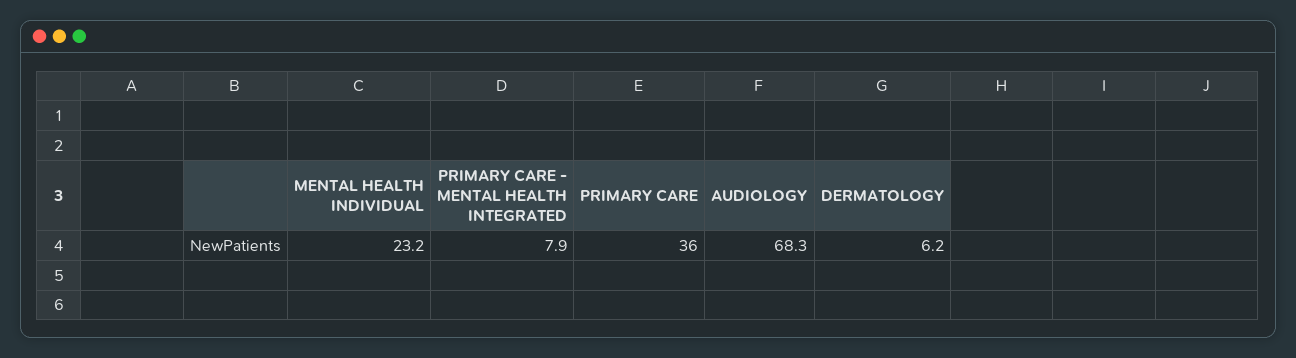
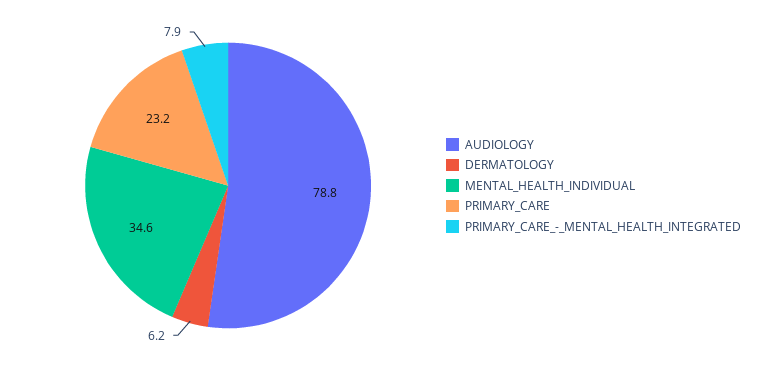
MENTAL HEALTH INDIVIDUAL: 23.2 -> 34.6
PRIMARY CARE: 36 -> 23.2
AUDIOLOGY: 68.3 -> 78.8

